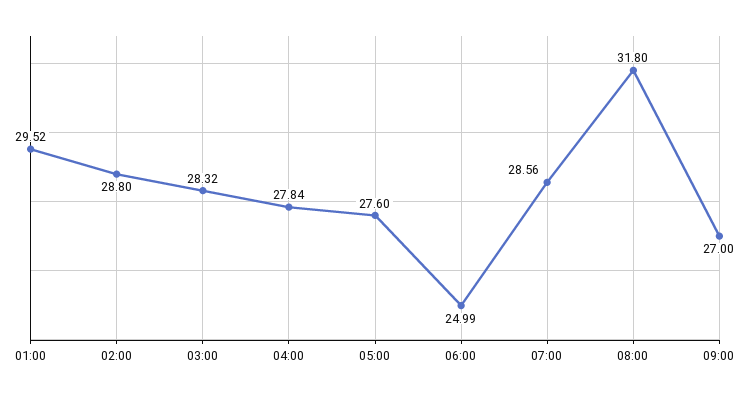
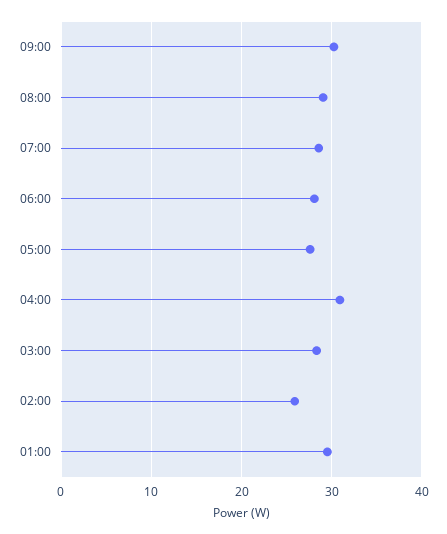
02:00: 28.8 -> 26
04:00: 27.84 -> 31
06:00: 24.99 -> 28
08:00: 31.8 -> 29
09:00: 27 -> 30

